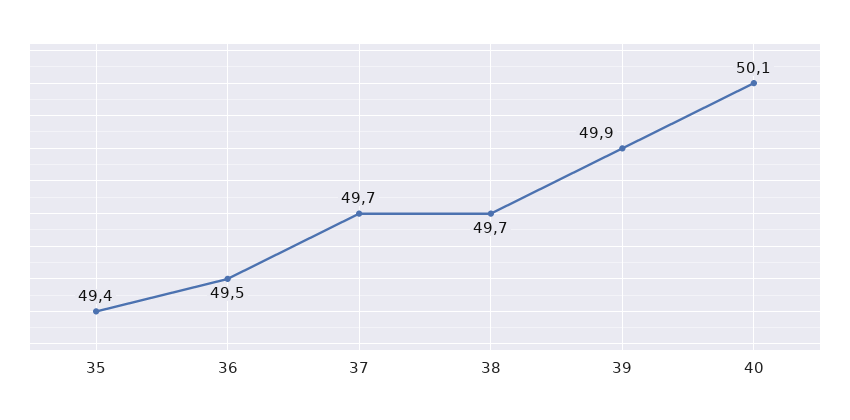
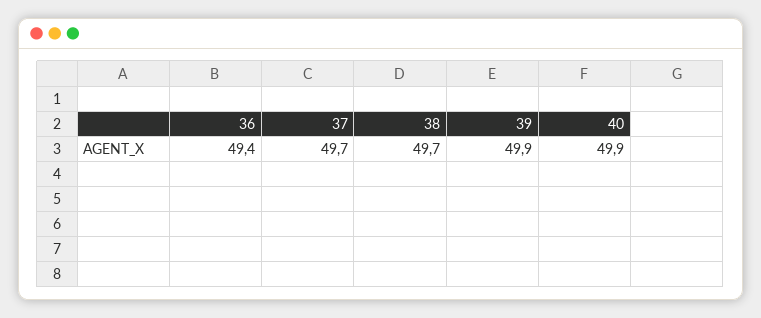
35: 49.4 -> none
36: 49.5 -> 49.4
40: 50.1 -> 49.9

